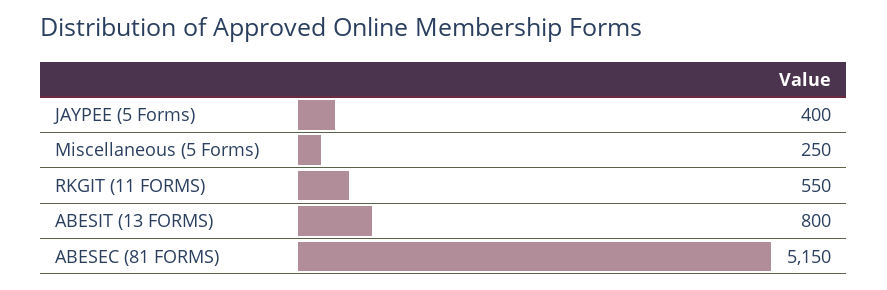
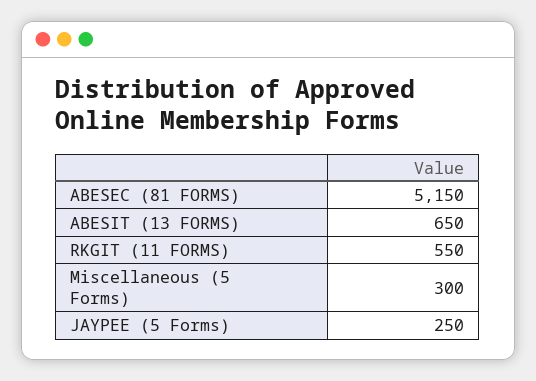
JAYPEE (5 Forms): 400 -> 250
Miscellaneous (5 Forms): 250 -> 300
ABESIT (13 FORMS): 800 -> 650

